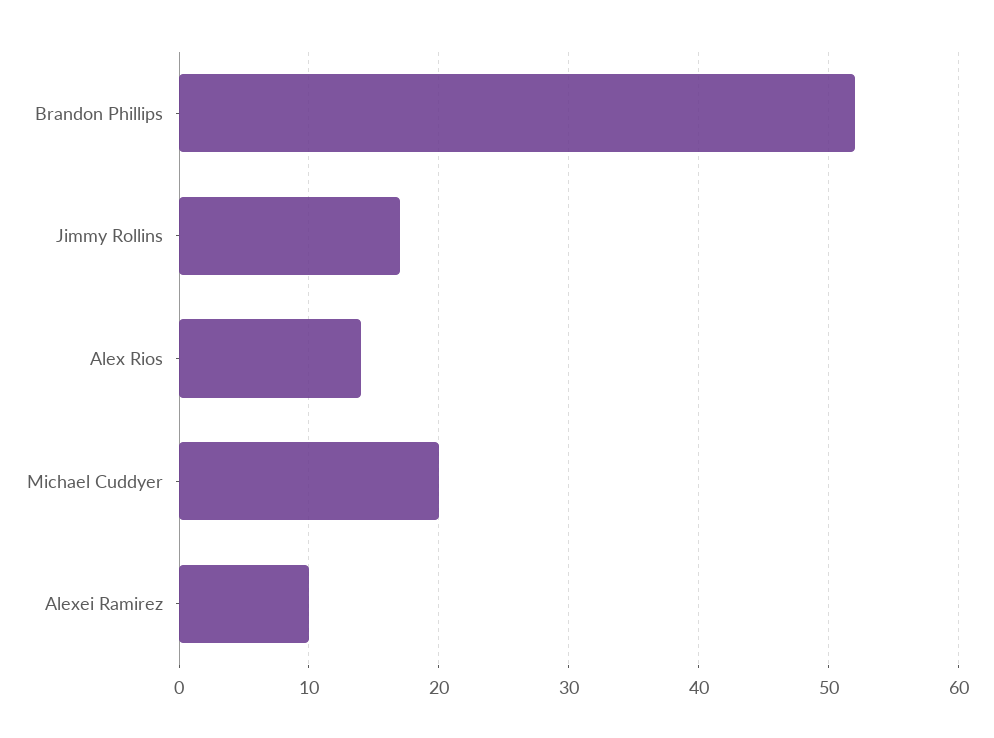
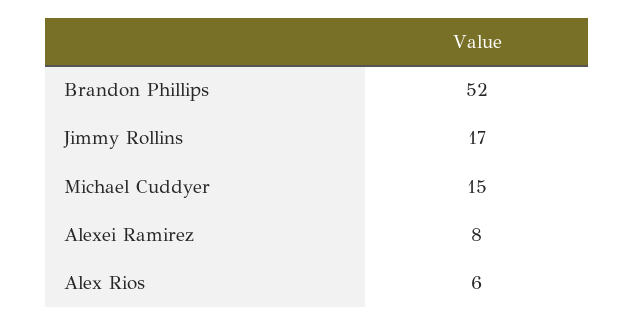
Alex Rios: 14 -> 6
Michael Cuddyer: 20 -> 15
Alexei Ramirez: 10 -> 8

